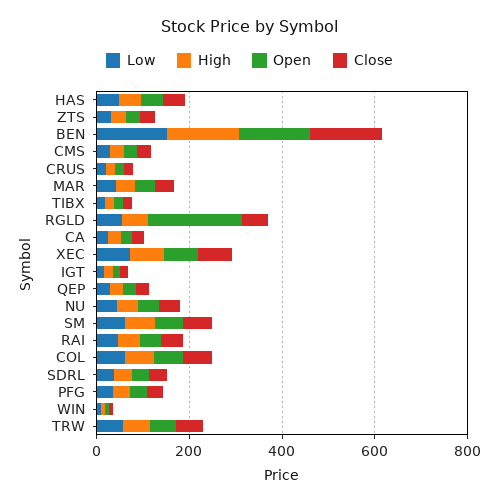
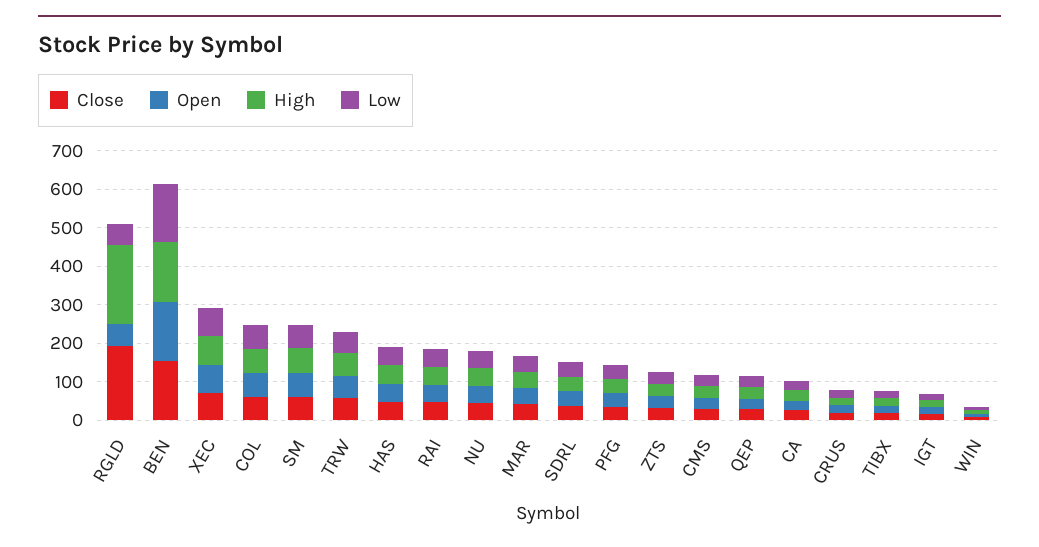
High, RGLD: 50 -> 200
Open, RGLD: 200 -> 50
Close, RGLD: 50 -> 200

